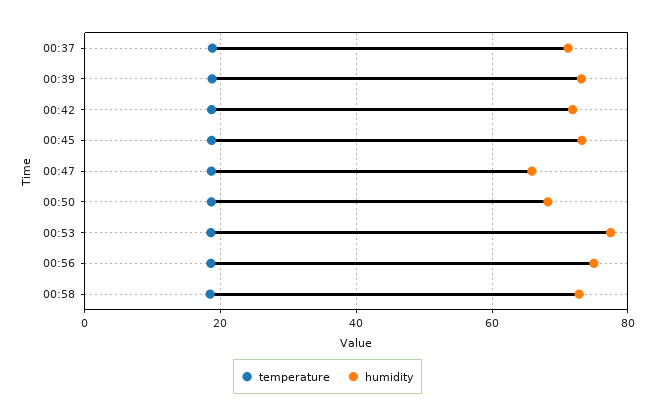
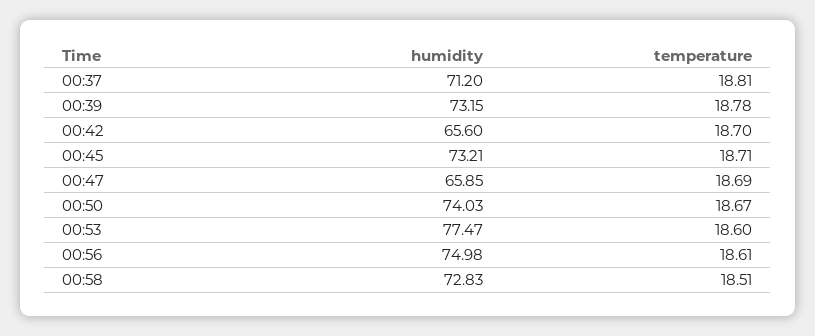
humidity, 00:42: 72 -> 65.6
humidity, 00:50: 68 -> 74.03

